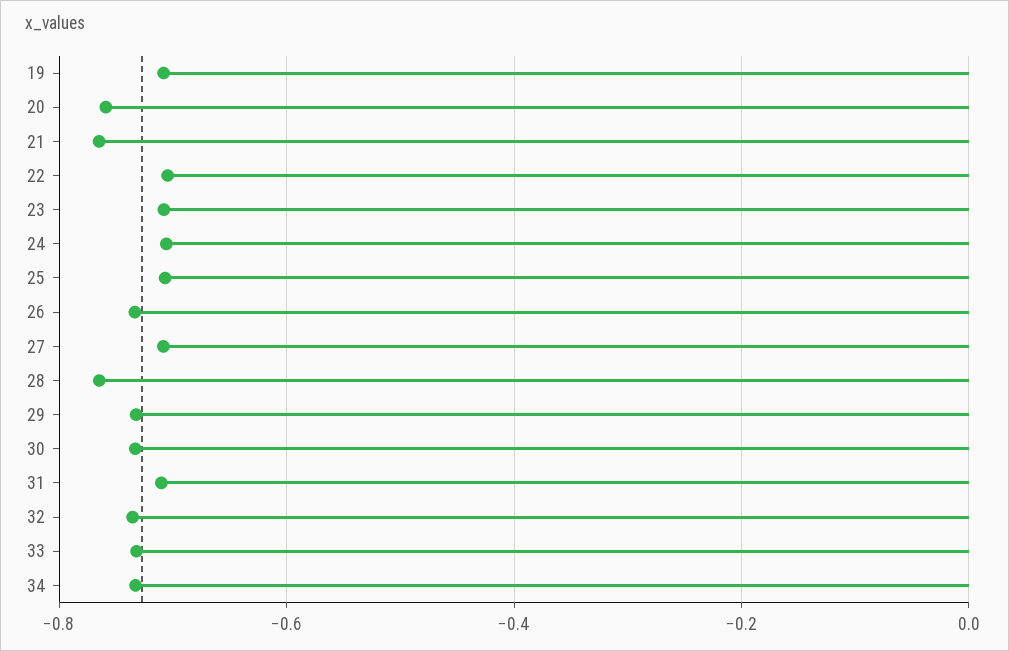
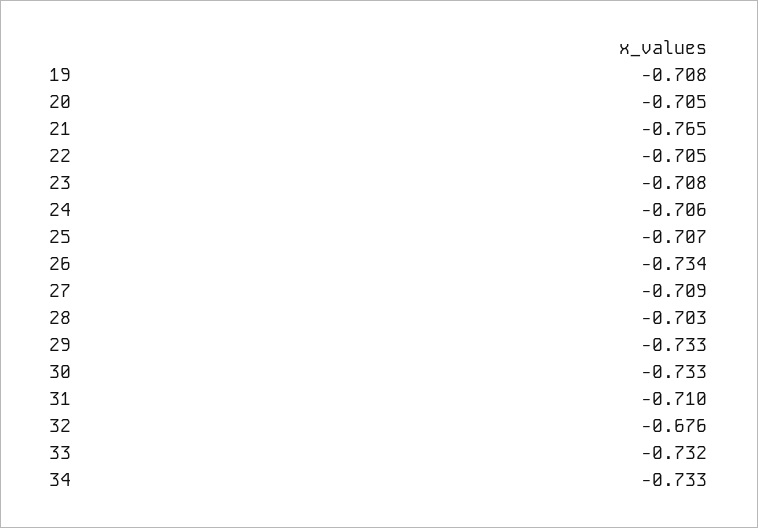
20: -0.76 -> -0.705
28: -0.76 -> -0.703
32: -0.74 -> -0.676

